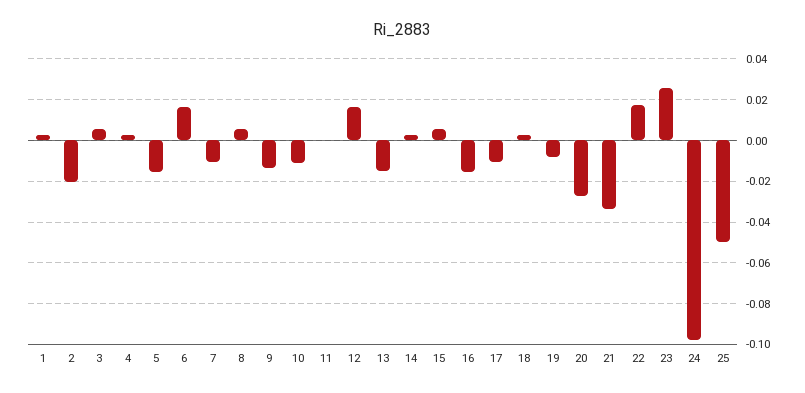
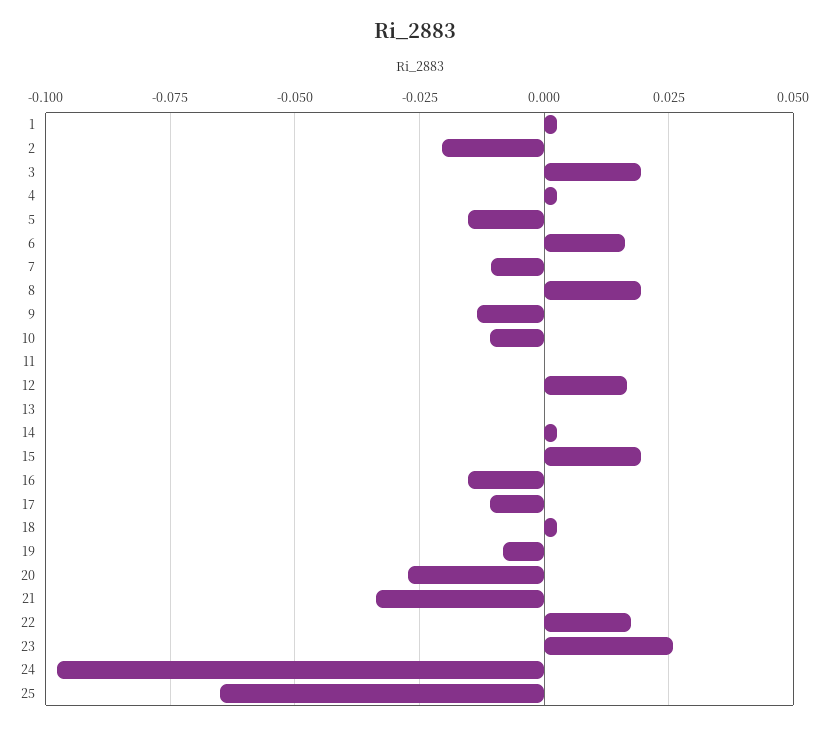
3: 0.005 -> 0.02
8: 0.005 -> 0.02
13: -0.015 -> 0
15: 0.005 -> 0.02
25: -0.05 -> -0.065

